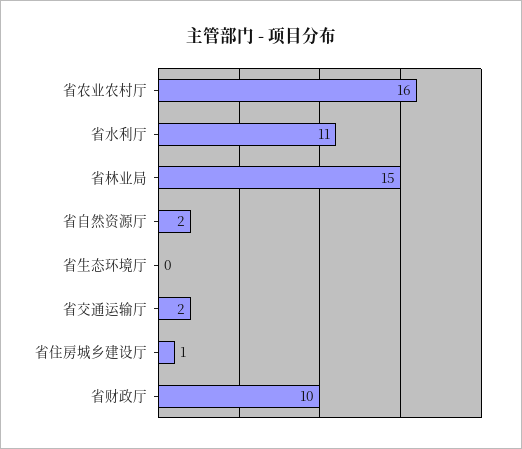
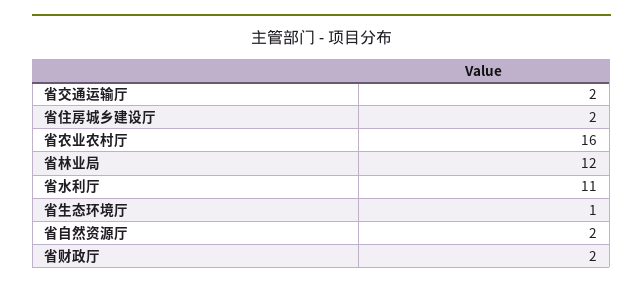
省林业局: 15 -> 12
省生态环境厅: 0 -> 1
省住房城乡建设厅: 1 -> 2
省财政厅: 10 -> 2

